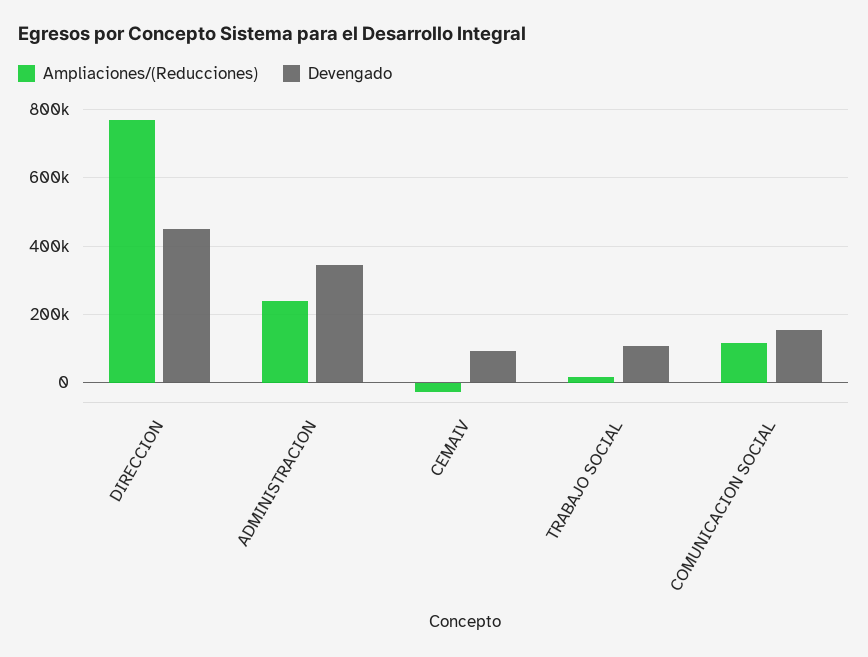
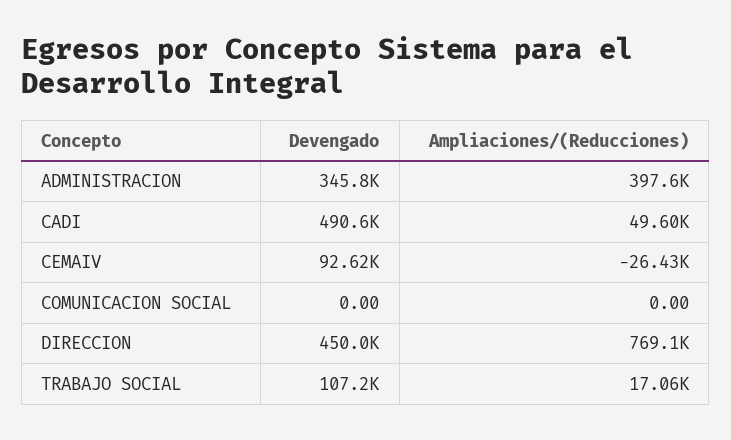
Ampliaciones/(Reducciones), ADMINISTRACION: 240000 -> 397600
Ampliaciones/(Reducciones), COMUNICACION SOCIAL: 120000 -> 0
Devengado, COMUNICACION SOCIAL: 160000 -> 0
Devengado, CADI: none -> 490600
Ampliaciones/(Reducciones), CADI: none -> 49600

